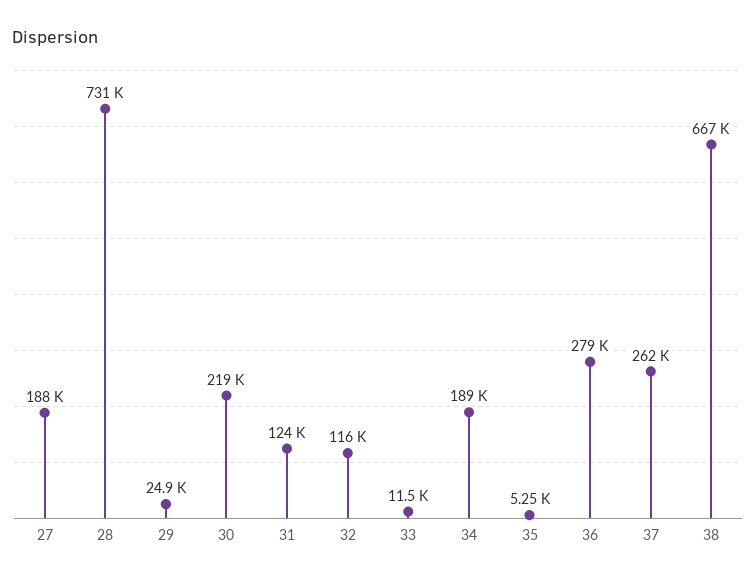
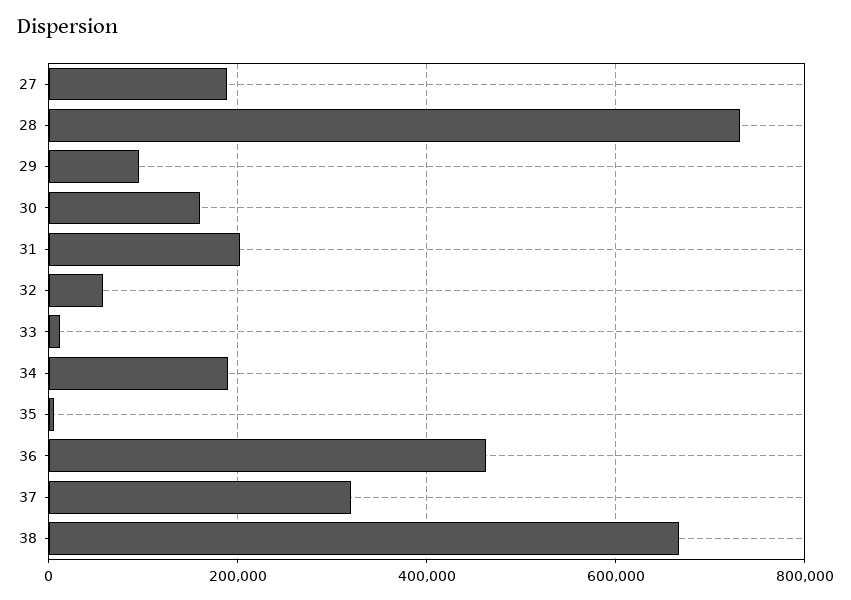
29: 24900 -> 100000
30: 219000 -> 160000
31: 124000 -> 200000
32: 116000 -> 60000
36: 279000 -> 460000
37: 262000 -> 320000

